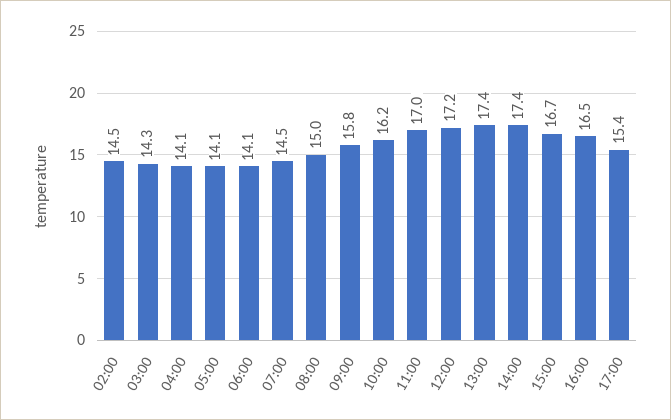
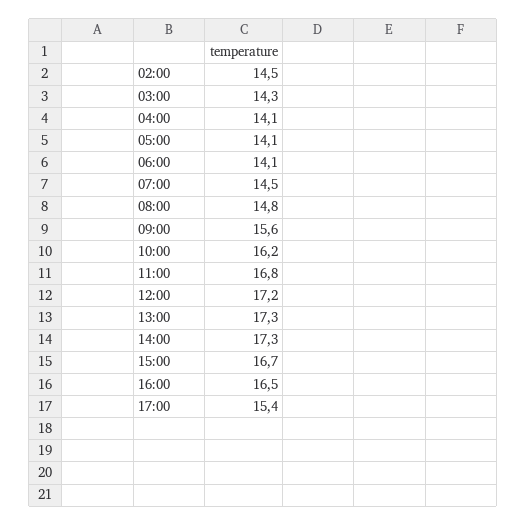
08:00: 15 -> 14.8
09:00: 15.8 -> 15.6
11:00: 17 -> 16.8
13:00: 17.4 -> 17.3
14:00: 17.4 -> 17.3

